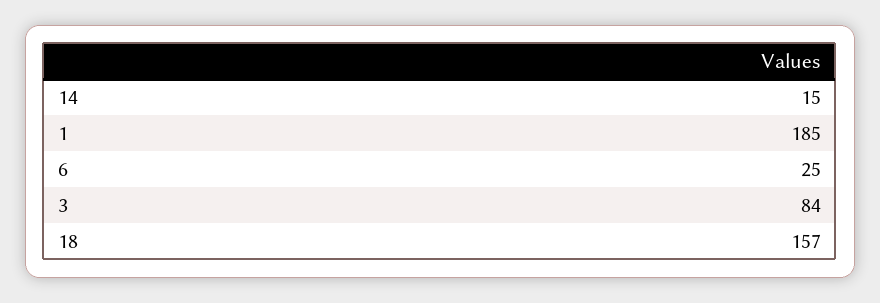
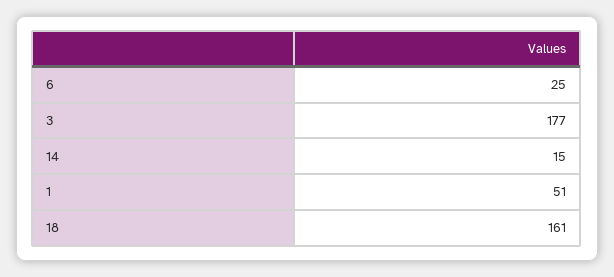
1: 185 -> 51
3: 84 -> 177
18: 157 -> 161

